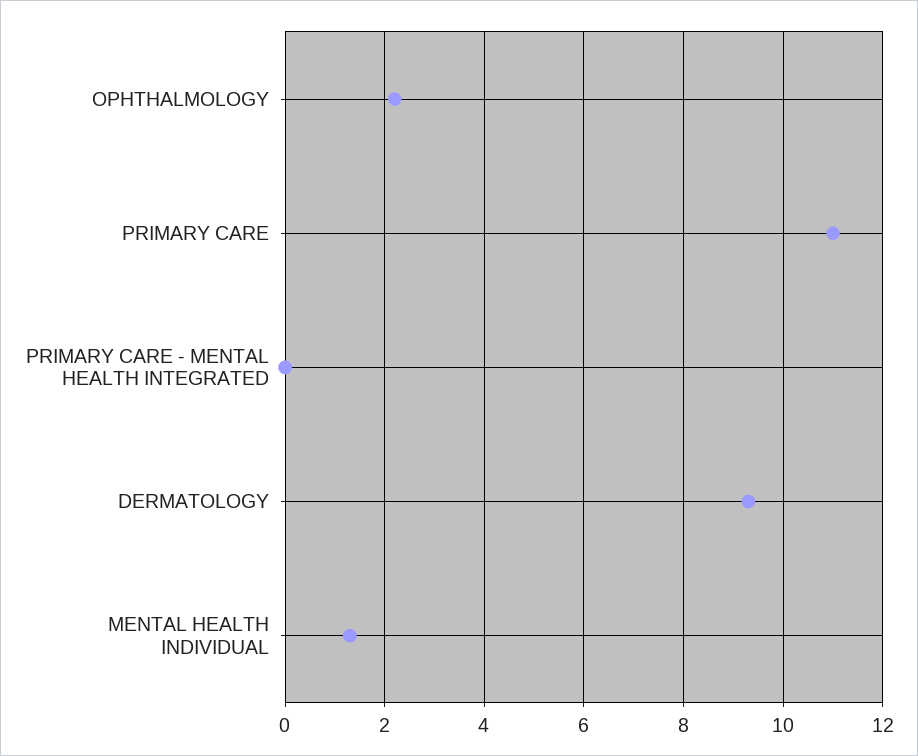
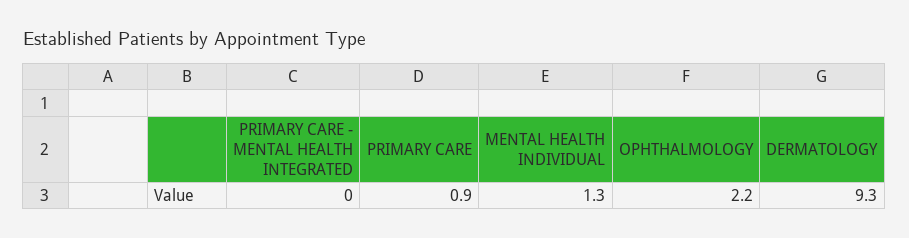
PRIMARY CARE: 11 -> 0.9

